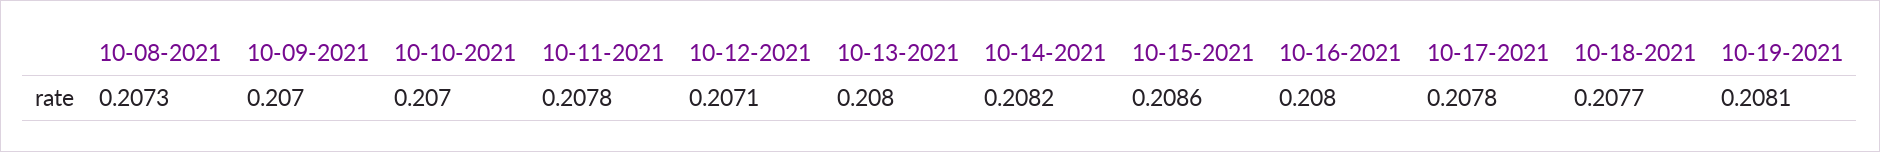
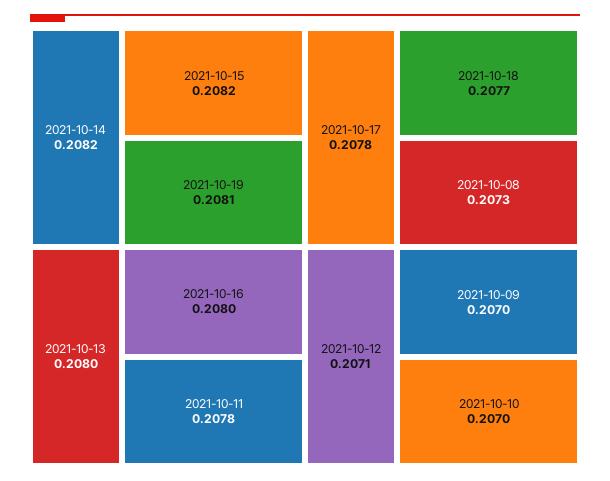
10-15-2021: 0.2086 -> 0.2082

